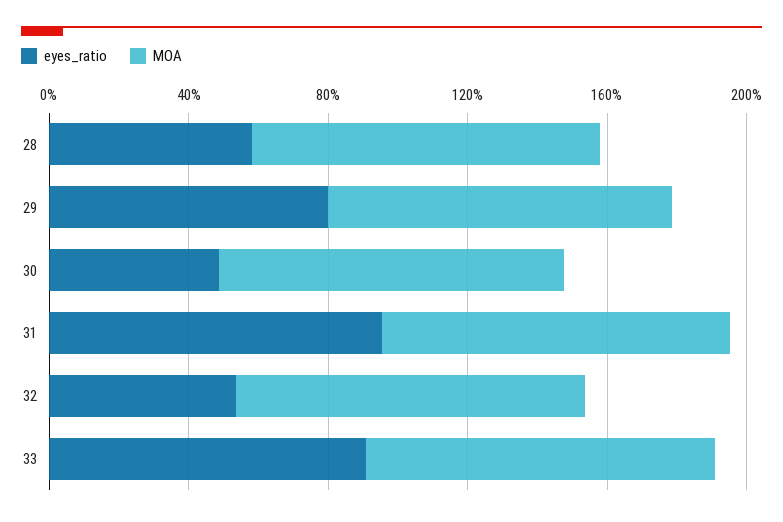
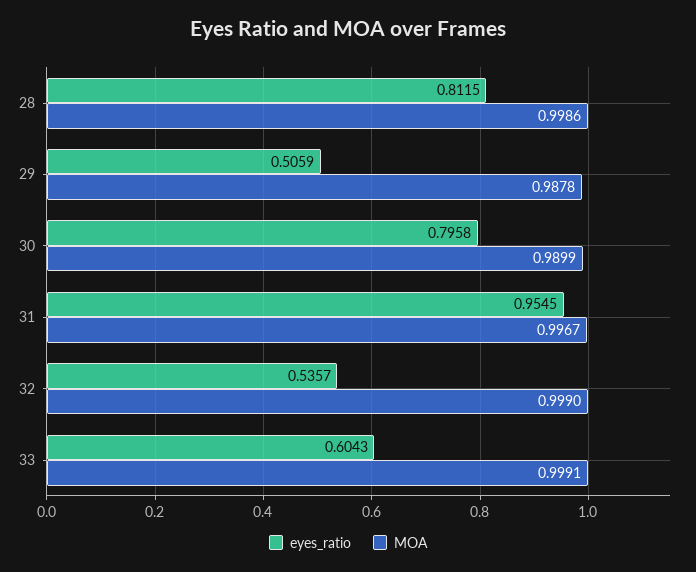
eyes_ratio, 28: 0.6 -> 0.8115
eyes_ratio, 29: 0.8 -> 0.5059
eyes_ratio, 30: 0.5 -> 0.7958
eyes_ratio, 33: 0.9 -> 0.6043

